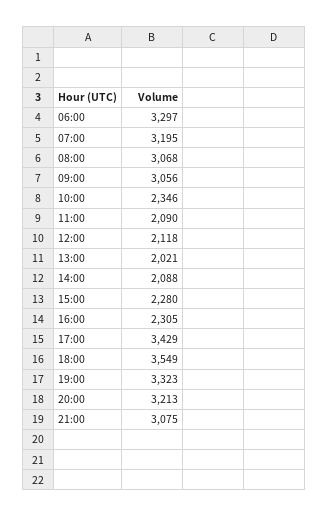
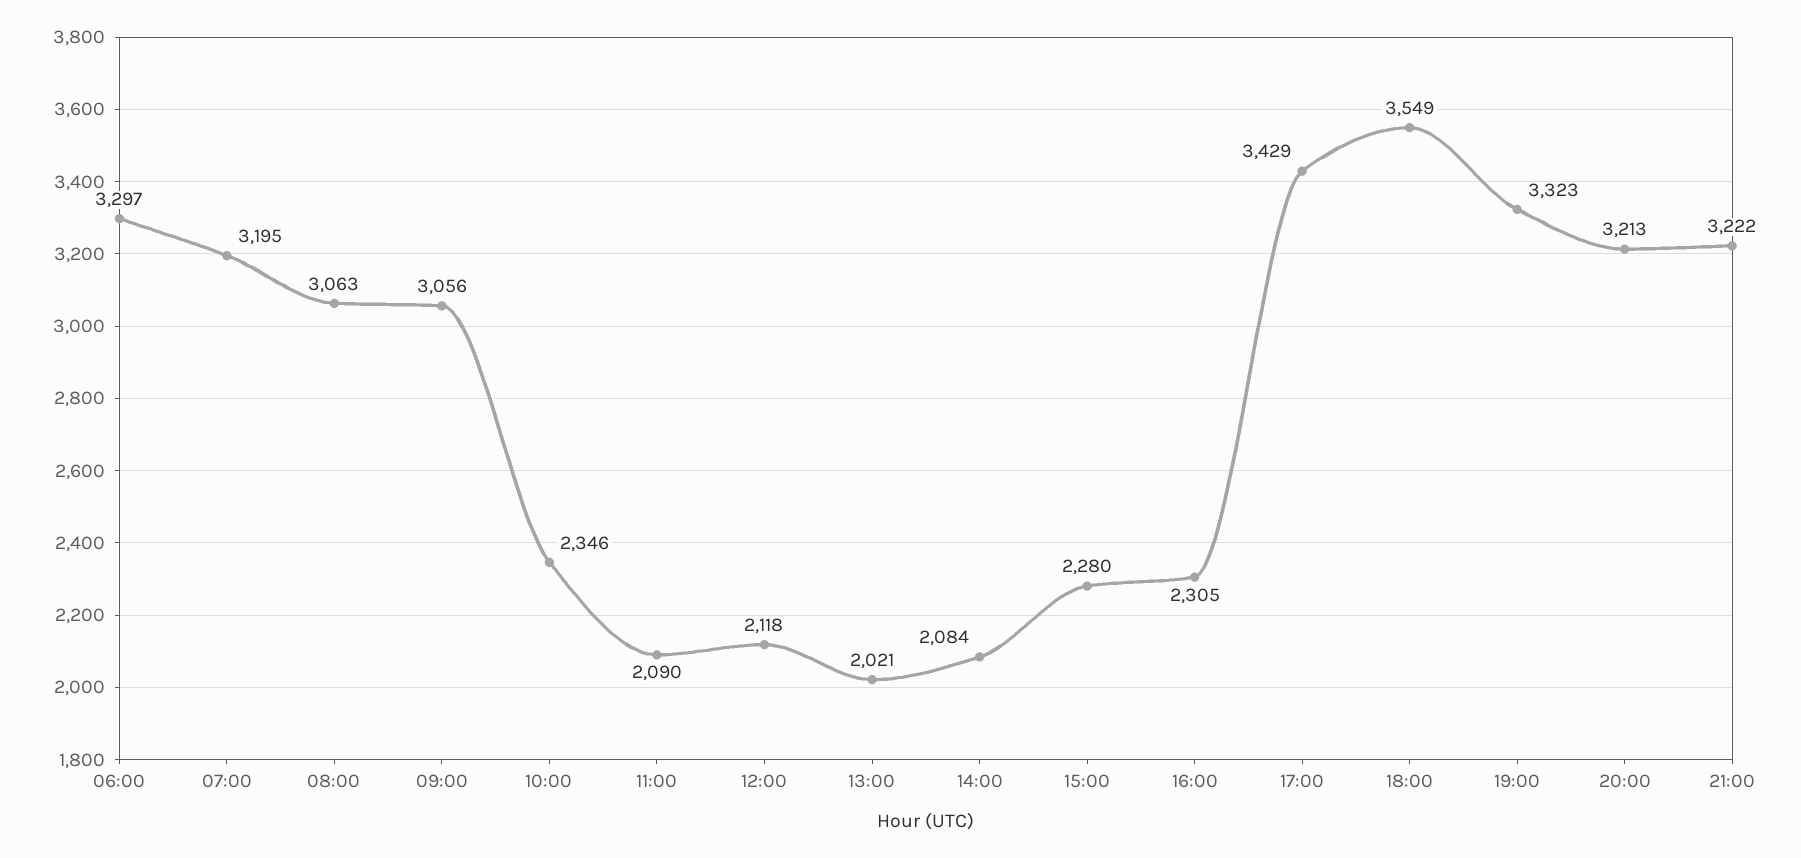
08:00: 3068 -> 3063
14:00: 2088 -> 2084
21:00: 3075 -> 3222

